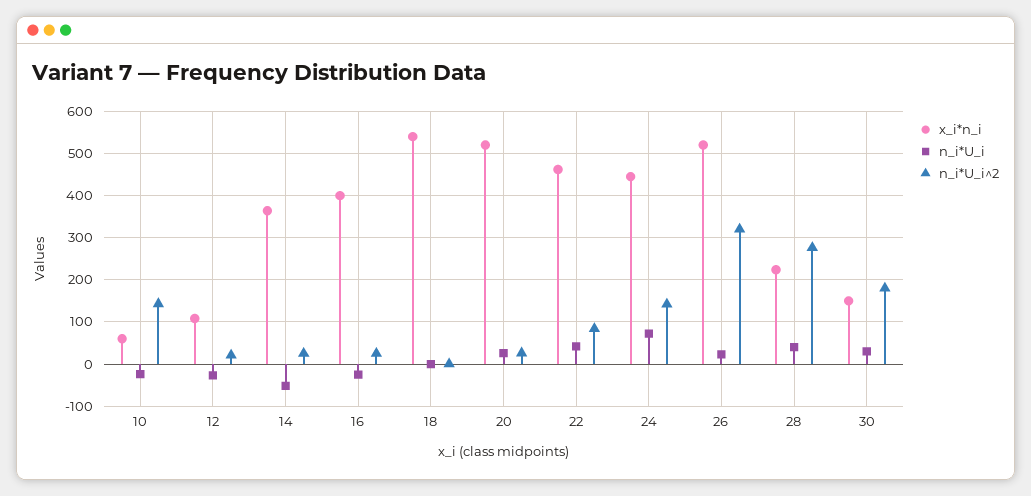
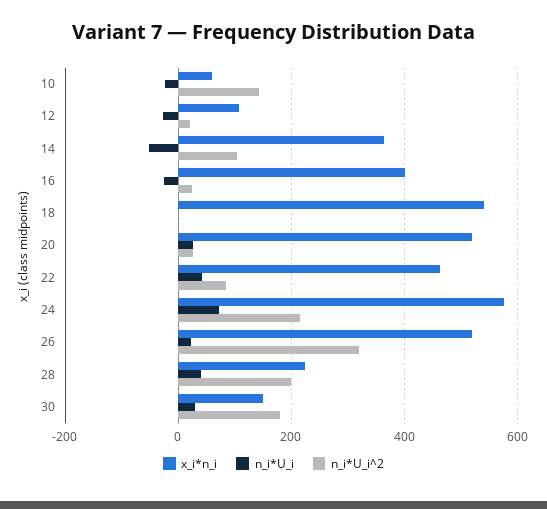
n_i*U_i^2, 14: 20 -> 100
x_i*n_i, 24: 440 -> 580
n_i*U_i^2, 24: 140 -> 220
n_i*U_i^2, 28: 280 -> 200

